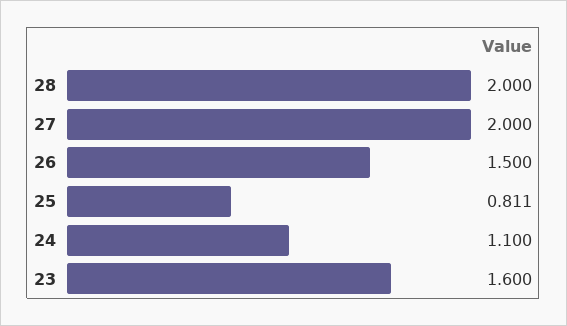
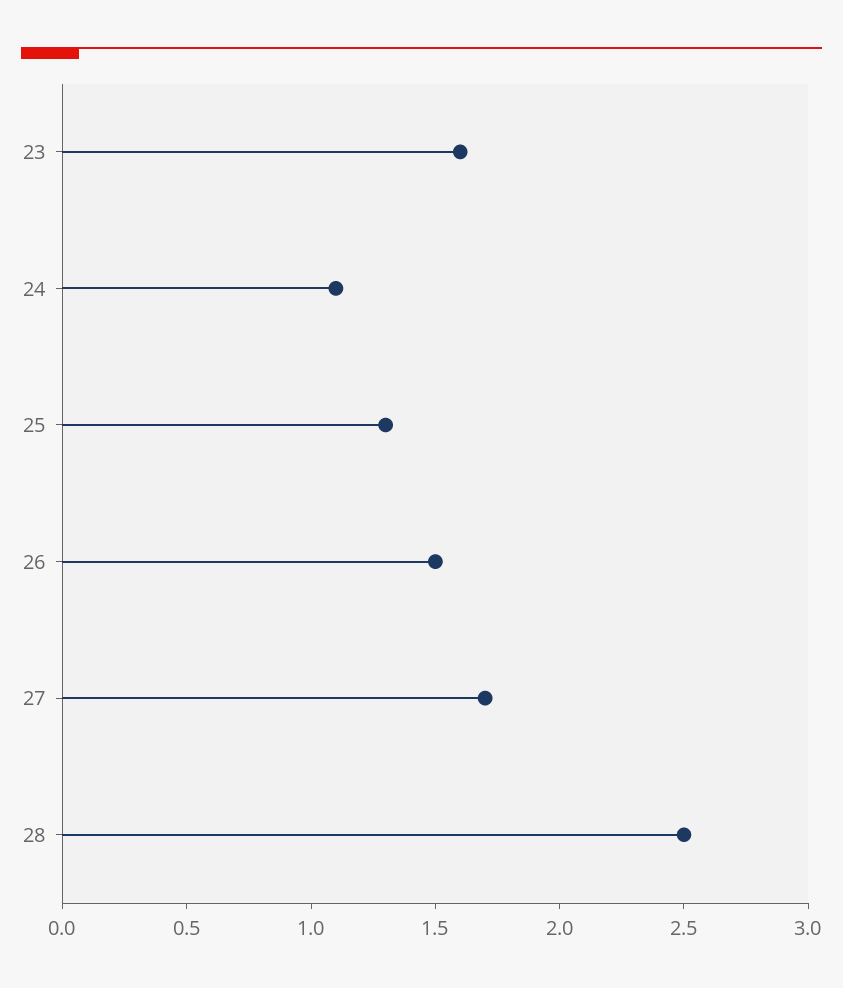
28: 2 -> 2.5
27: 2 -> 1.7
25: 0.811 -> 1.3

